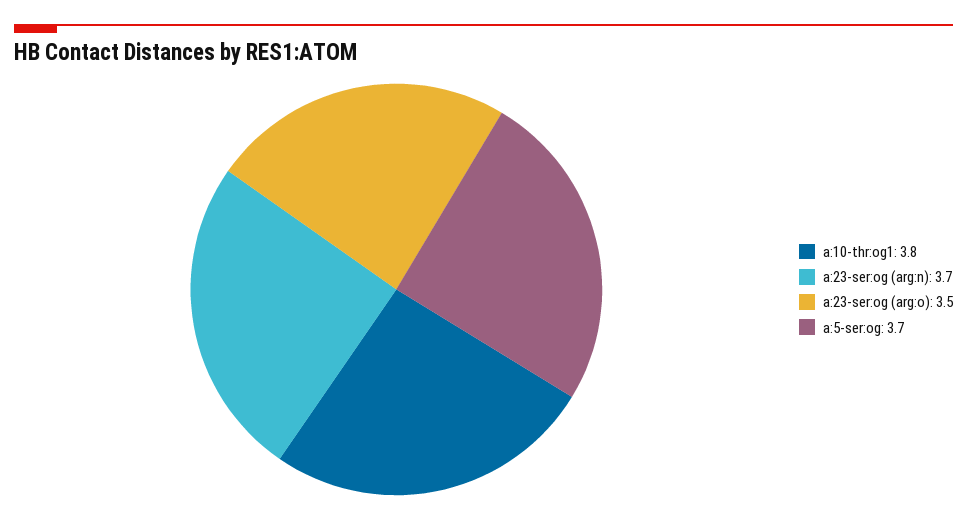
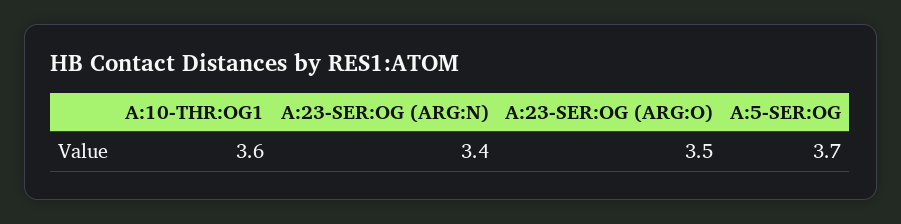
a:10-thr:og1: 3.8 -> 3.6
a:23-ser:og (arg:n): 3.7 -> 3.4

